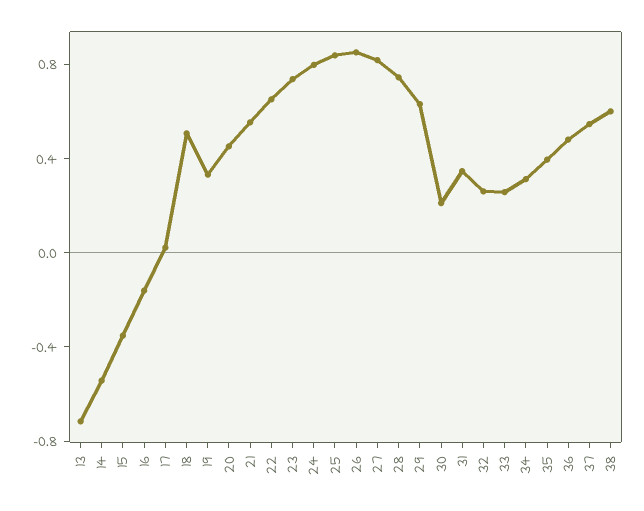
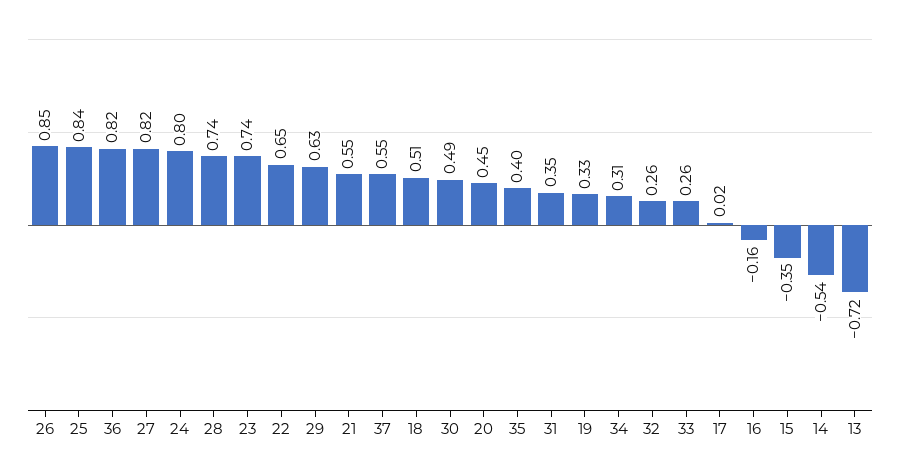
30: 0.2 -> 0.49
36: 0.5 -> 0.82
38: 0.6 -> none

